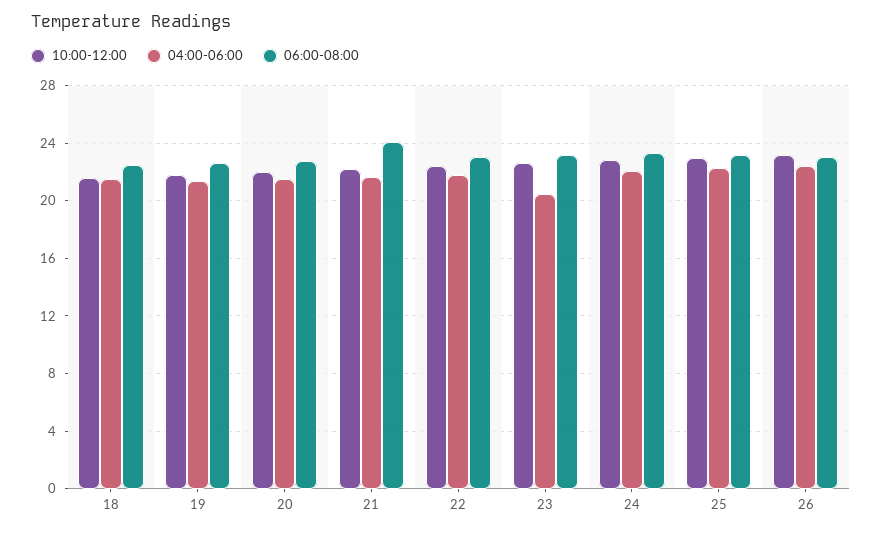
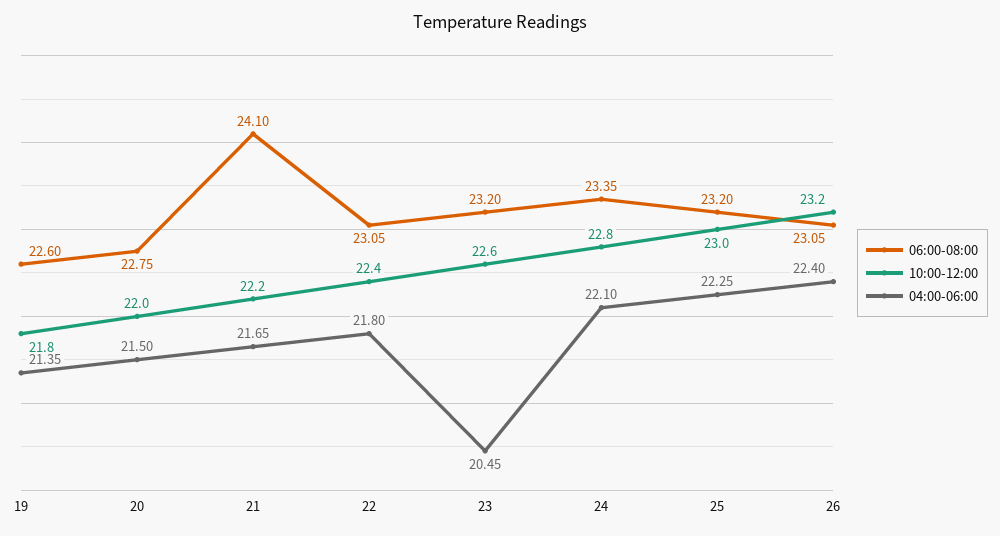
10:00-12:00, 18: 21.5 -> none
04:00-06:00, 18: 21.5 -> none
06:00-08:00, 18: 22.5 -> none

